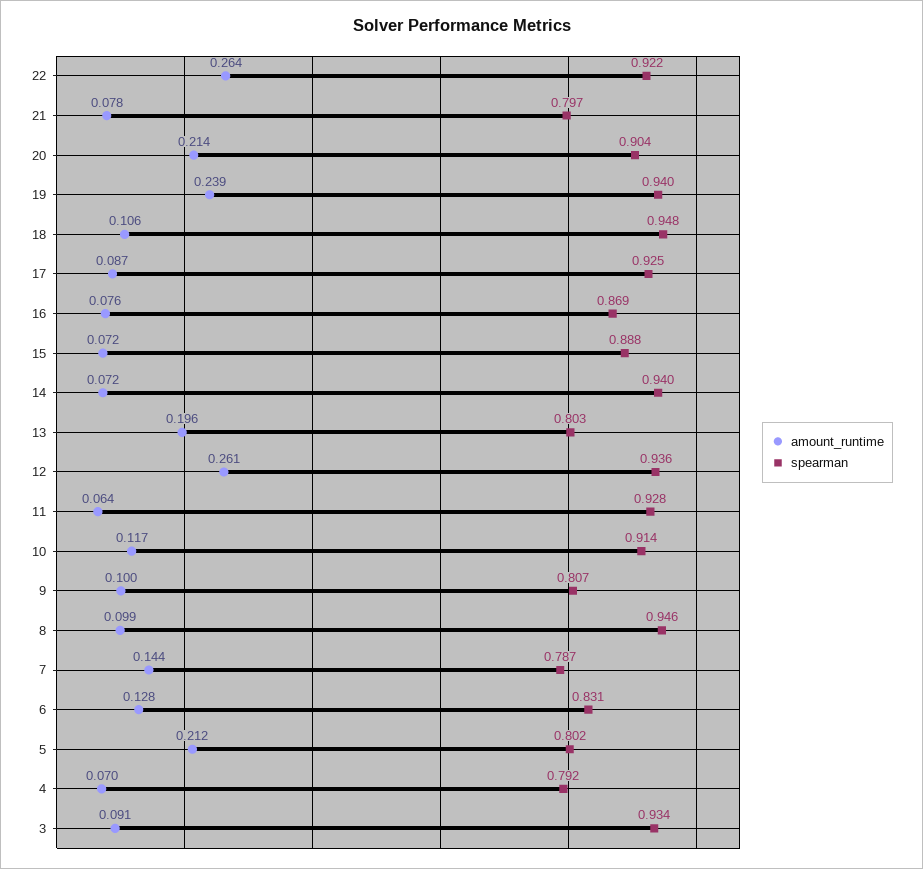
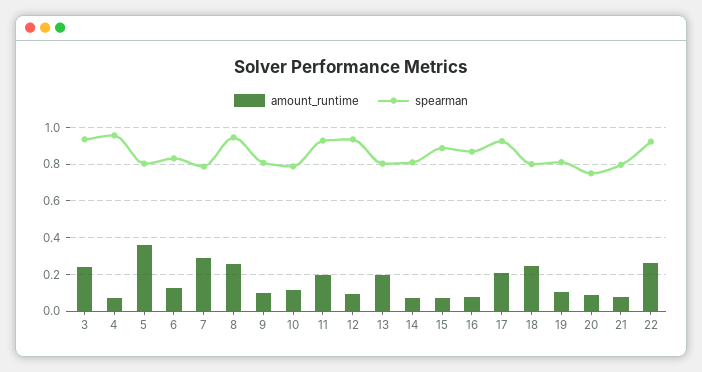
amount_runtime, 20: 0.214 -> 0.1
spearman, 20: 0.904 -> 0.75
amount_runtime, 19: 0.239 -> 0.1
spearman, 19: 0.94 -> 0.8
amount_runtime, 18: 0.106 -> 0.25
spearman, 18: 0.948 -> 0.8
amount_runtime, 17: 0.087 -> 0.2
spearman, 14: 0.94 -> 0.8
amount_runtime, 12: 0.261 -> 0.1
amount_runtime, 11: 0.064 -> 0.2
spearman, 10: 0.914 -> 0.8
amount_runtime, 8: 0.099 -> 0.25
amount_runtime, 7: 0.144 -> 0.3
amount_runtime, 5: 0.212 -> 0.35
spearman, 4: 0.792 -> 0.95
amount_runtime, 3: 0.091 -> 0.25

